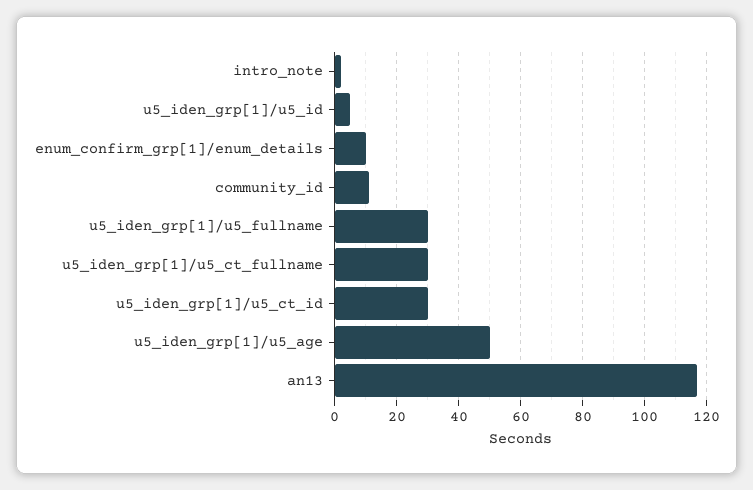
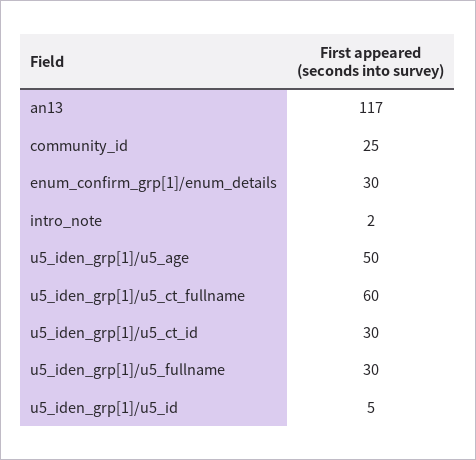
enum_confirm_grp[1]/enum_details: 10 -> 30
community_id: 10 -> 25
u5_iden_grp[1]/u5_ct_fullname: 30 -> 60

